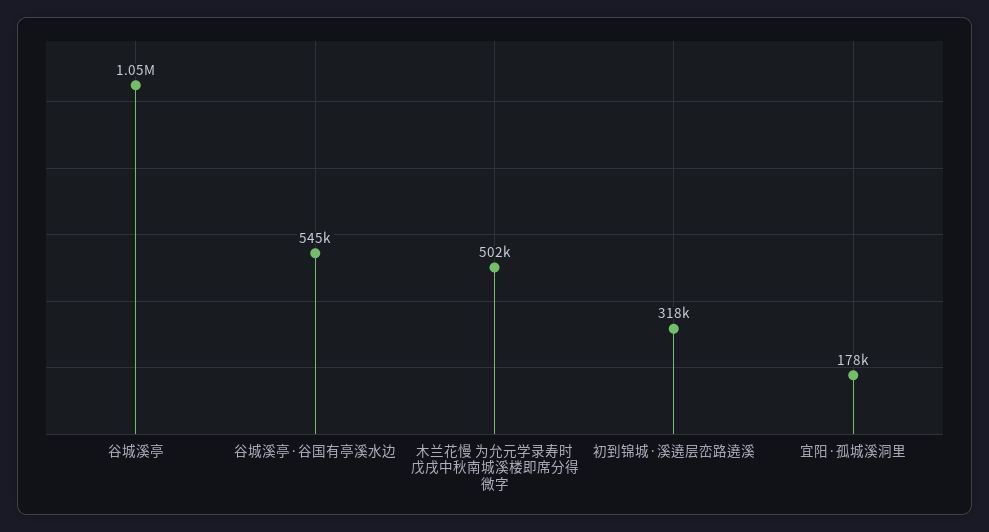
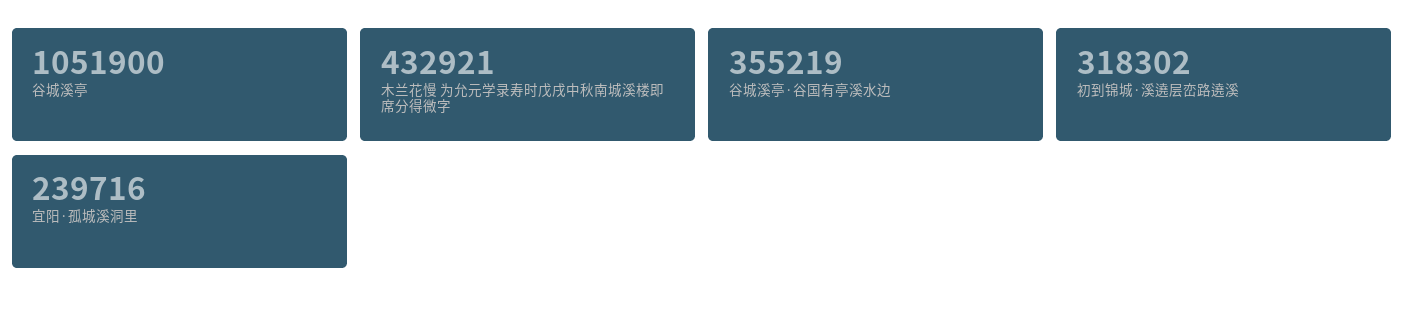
谷城溪亭·谷国有亭溪水边: 545000 -> 355219
木兰花慢 为允元学录寿时戊戌中秋南城溪楼即席分得微字: 502000 -> 432921
宜阳·孤城溪洞里: 178000 -> 239716

